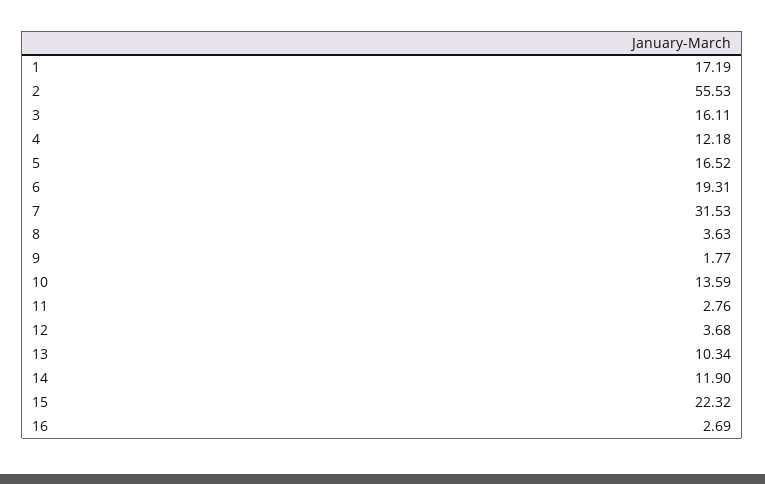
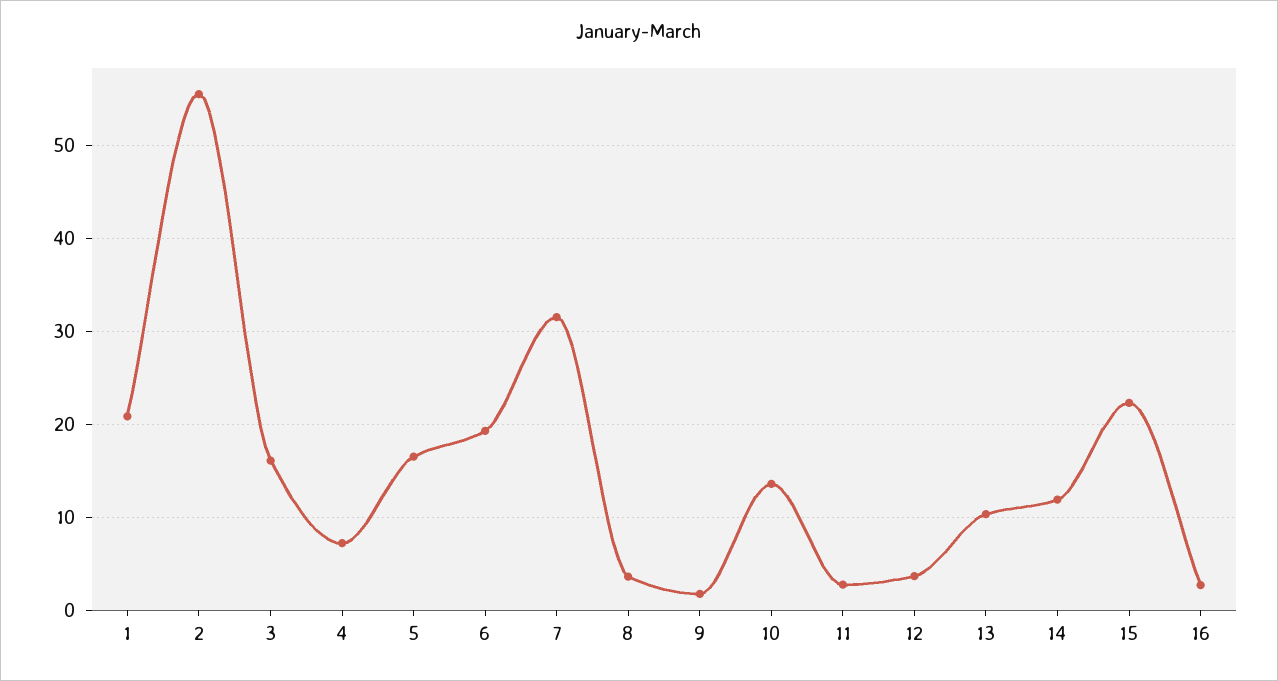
1: 17.19 -> 21
4: 12.18 -> 7

